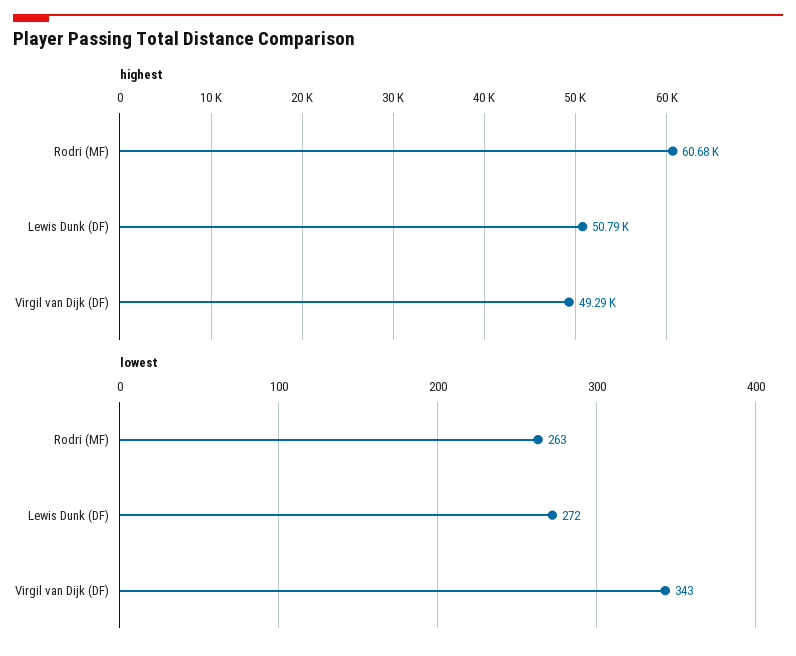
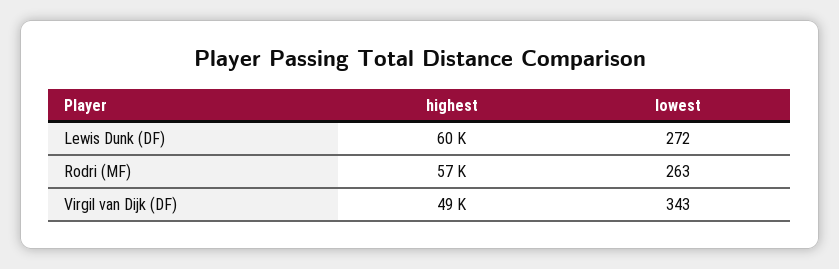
highest, Rodri (MF): 60680 -> 57000
highest, Lewis Dunk (DF): 50790 -> 60000

